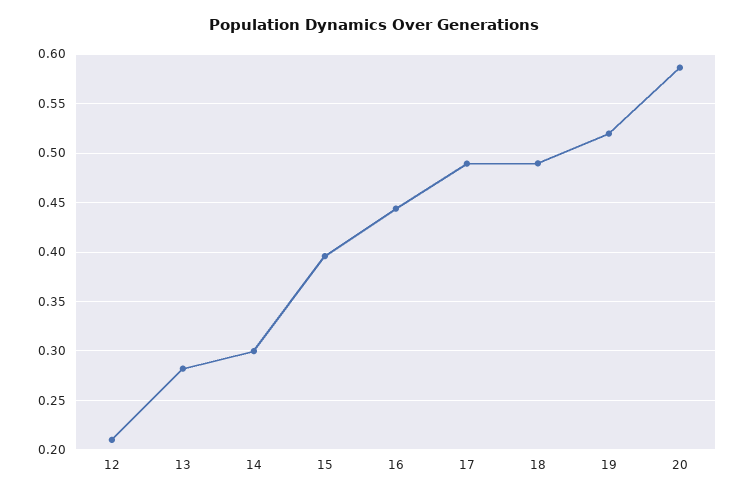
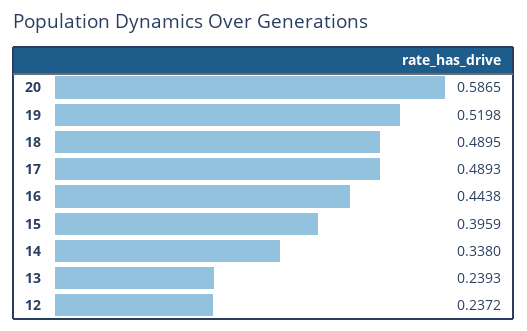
12: 0.21 -> 0.2372
13: 0.28 -> 0.2393
14: 0.3 -> 0.338

